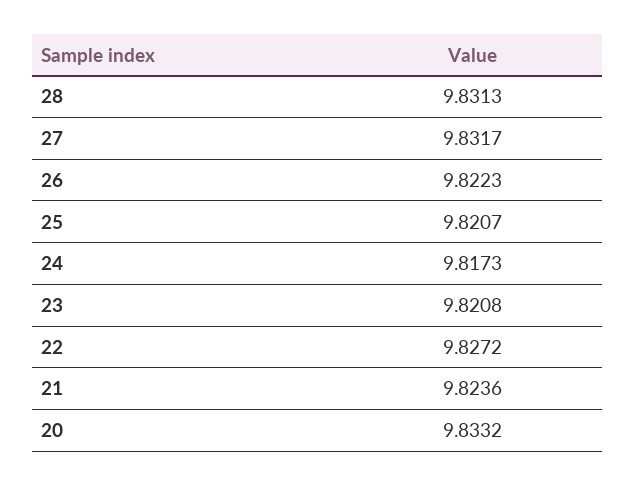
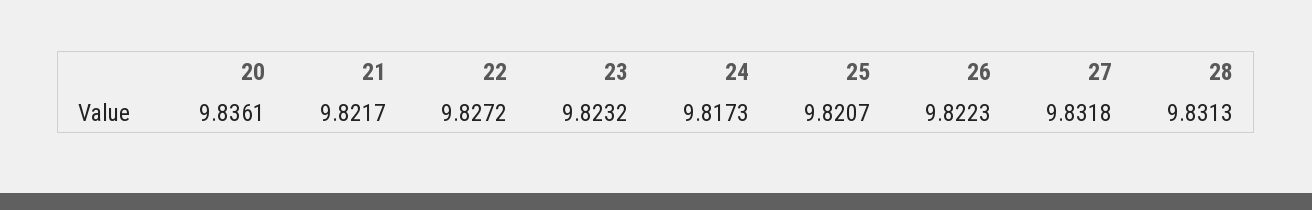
27: 9.8317 -> 9.8318
23: 9.8208 -> 9.8232
21: 9.8236 -> 9.8217
20: 9.8332 -> 9.8361

